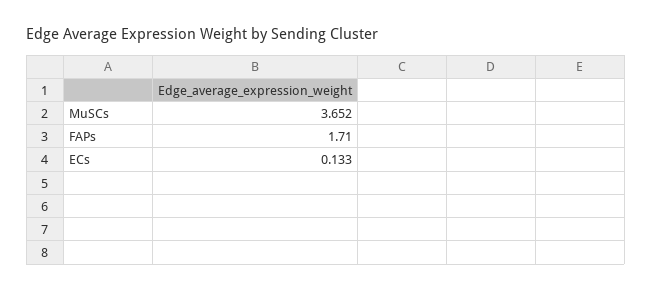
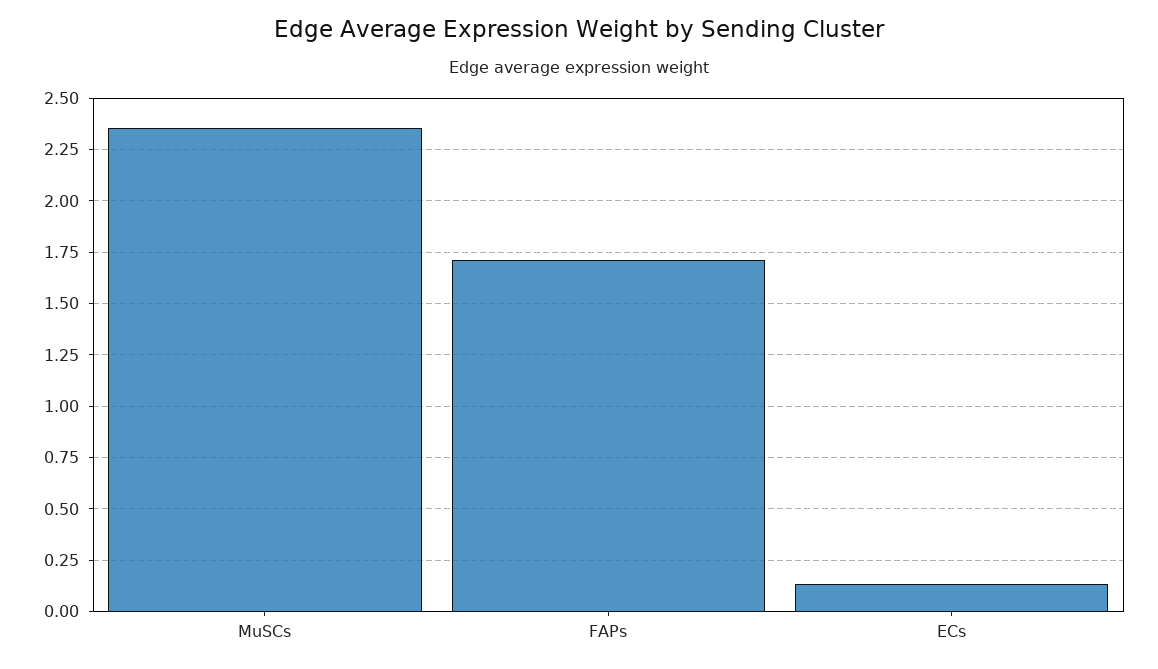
MuSCs: 3.652 -> 2.35

